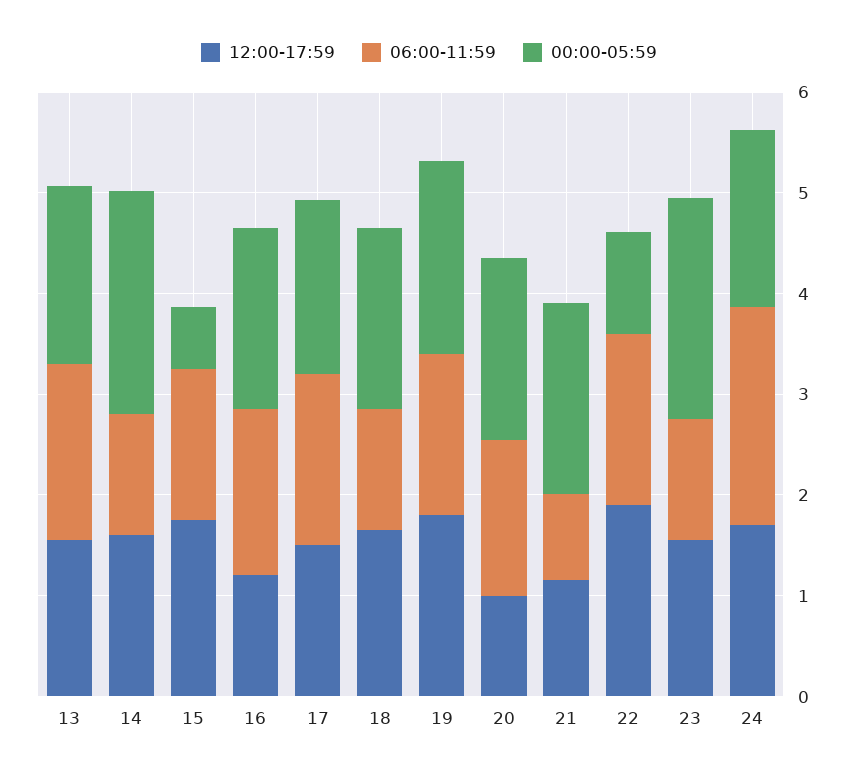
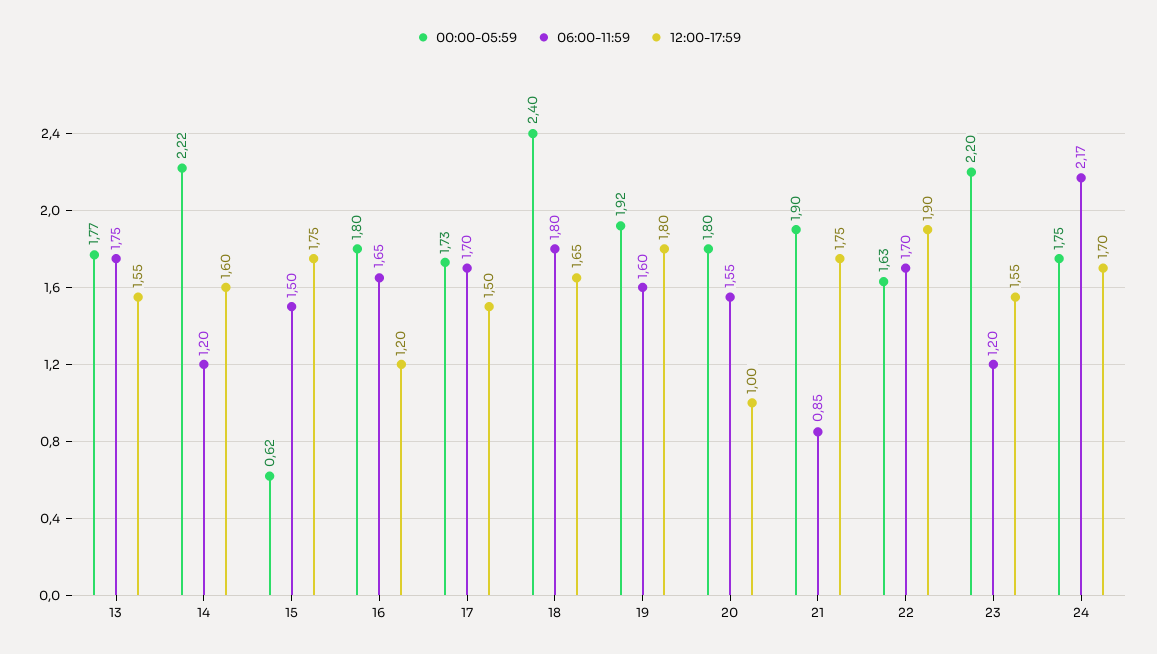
06:00-11:59, 18: 1.2 -> 1.8
00:00-05:59, 18: 1.8 -> 2.4
12:00-17:59, 21: 1.2 -> 1.75
00:00-05:59, 22: 1 -> 1.63

